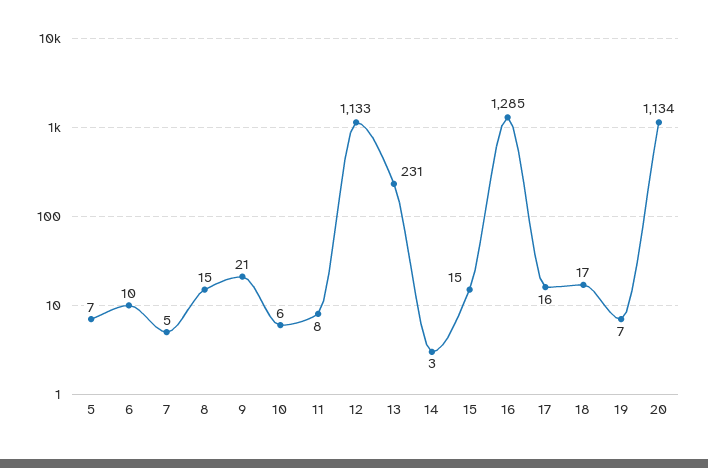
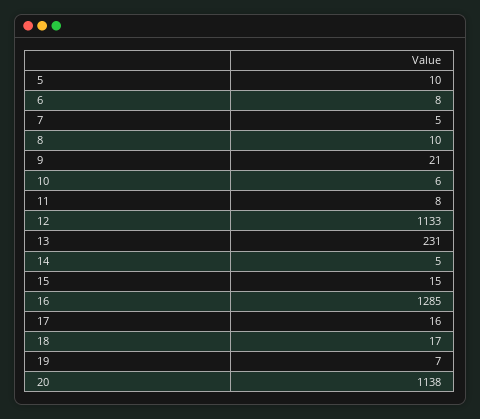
5: 7 -> 10
6: 10 -> 8
8: 15 -> 10
14: 3 -> 5
20: 1134 -> 1138

